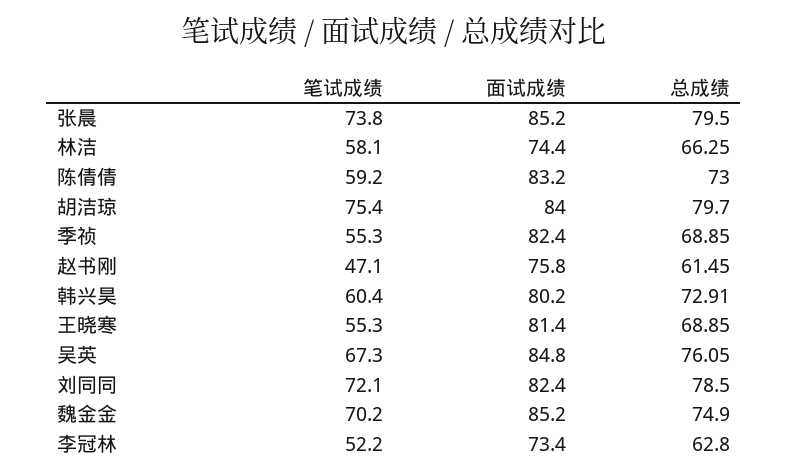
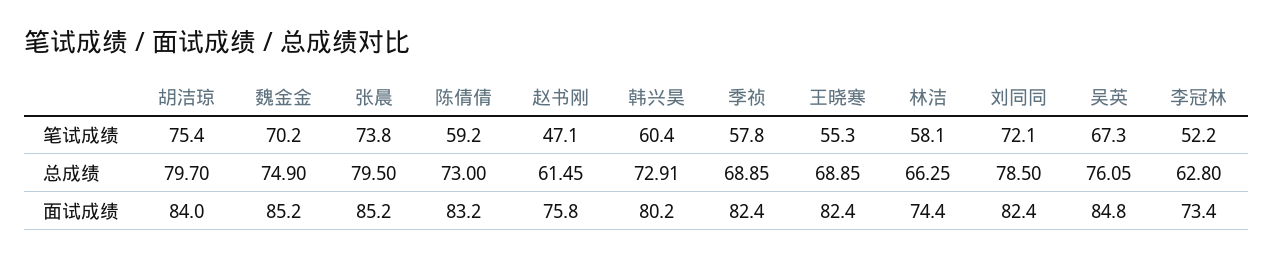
笔试成绩, 季祯: 55.3 -> 57.8
面试成绩, 王晓寒: 81.4 -> 82.4

